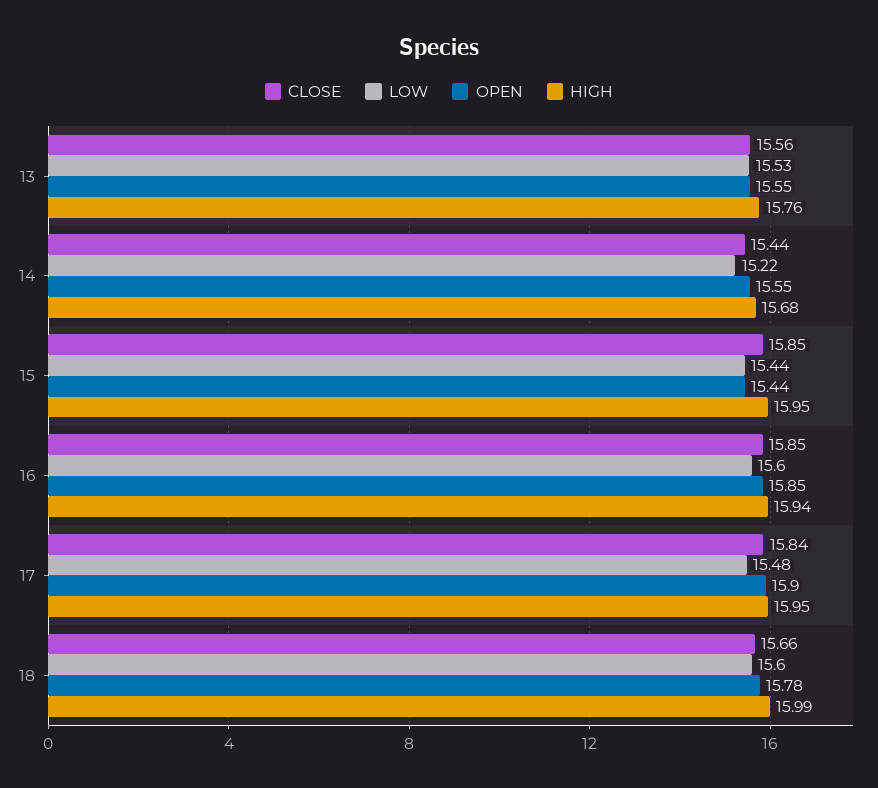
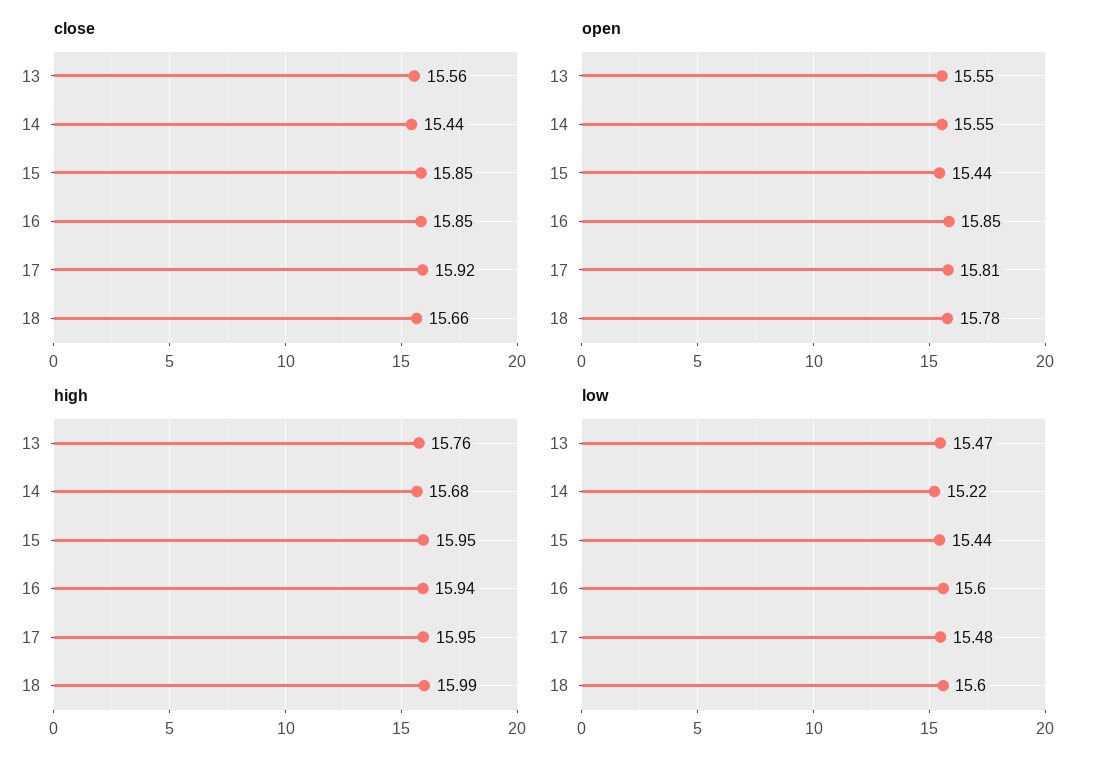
LOW, 13: 15.53 -> 15.47
CLOSE, 17: 15.84 -> 15.92
OPEN, 17: 15.9 -> 15.81

